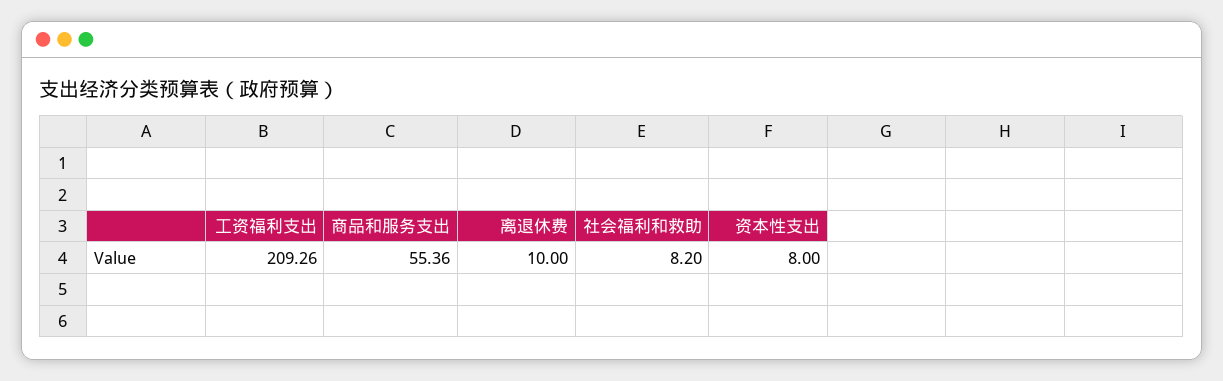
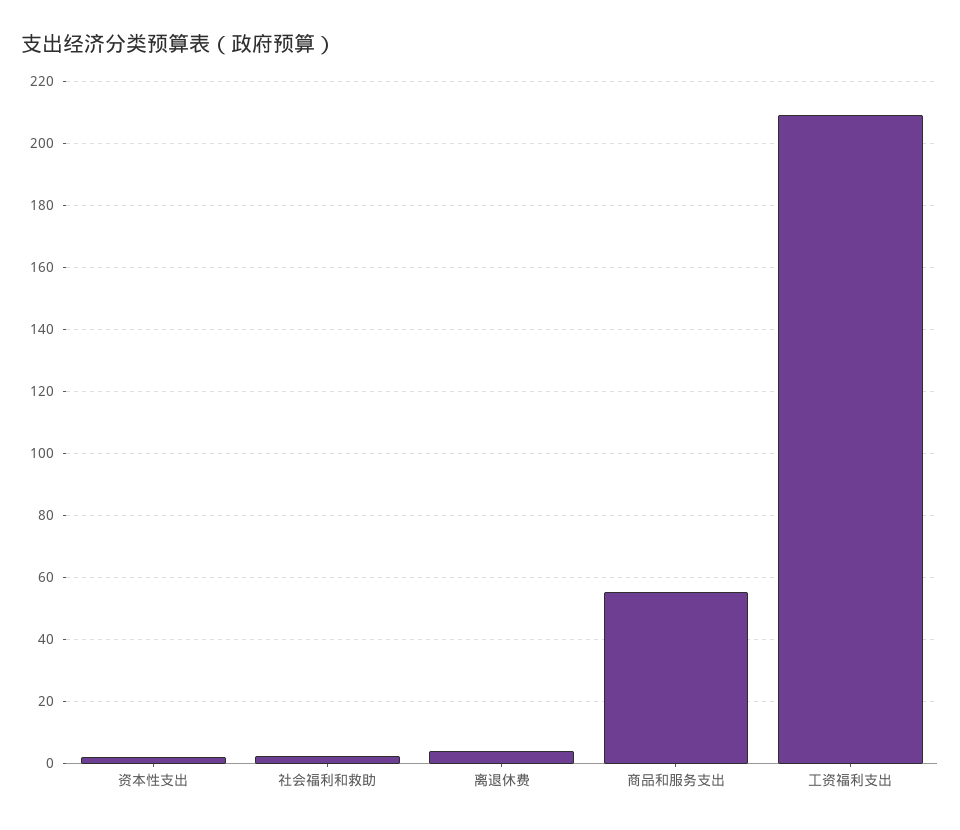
离退休费: 10 -> 4
社会福利和救助: 8.2 -> 2
资本性支出: 8 -> 2

